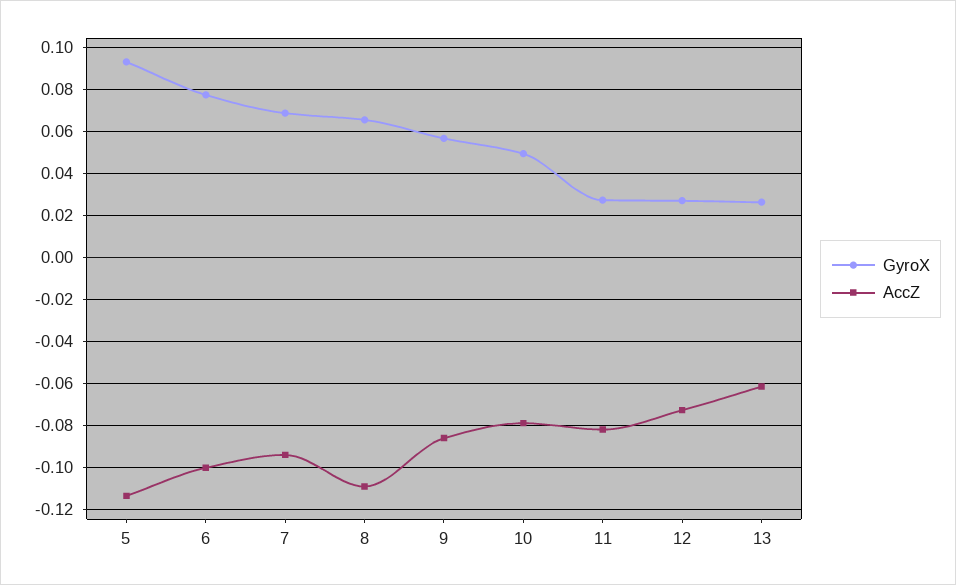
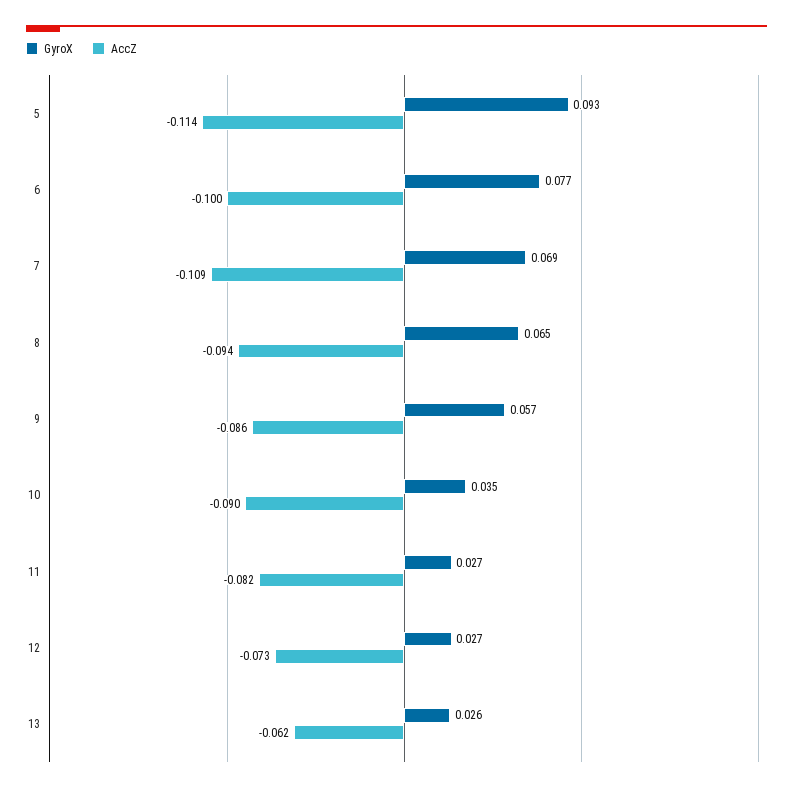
AccZ, 7: -0.095 -> -0.109
AccZ, 8: -0.11 -> -0.094
GyroX, 10: 0.05 -> 0.035
AccZ, 10: -0.08 -> -0.09

